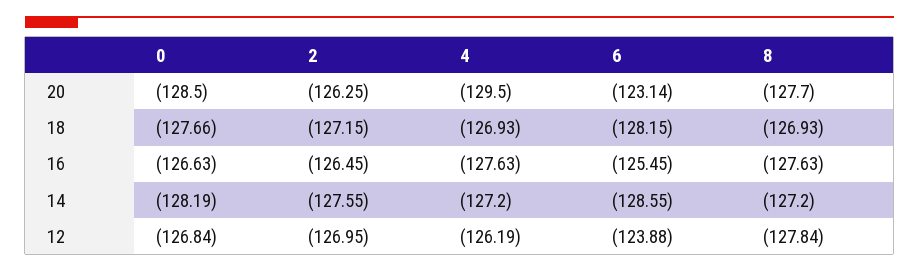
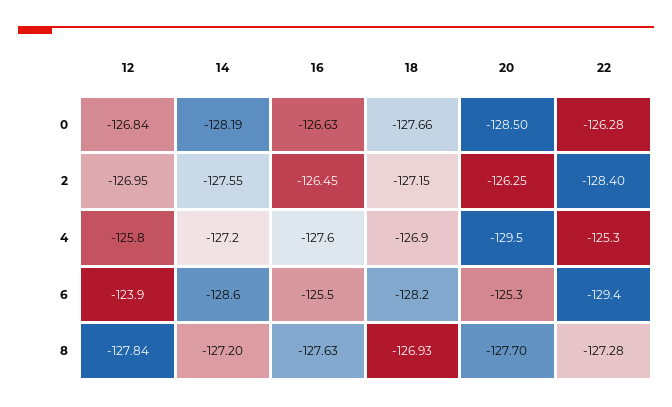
6, 20: -123.14 -> -125.3
4, 12: -126.19 -> -125.8
0, 22: none -> -126.28
2, 22: none -> -128.4
4, 22: none -> -125.3
6, 22: none -> -129.4
8, 22: none -> -127.28

